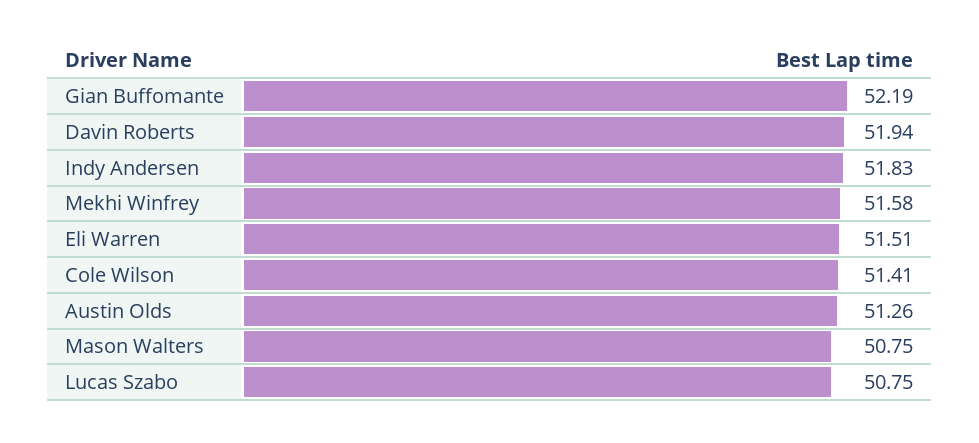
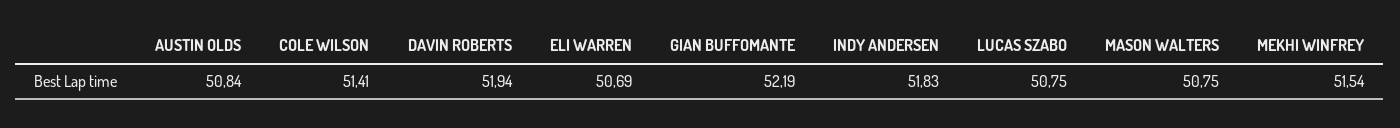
Mekhi Winfrey: 51.58 -> 51.54
Eli Warren: 51.51 -> 50.69
Austin Olds: 51.26 -> 50.84

